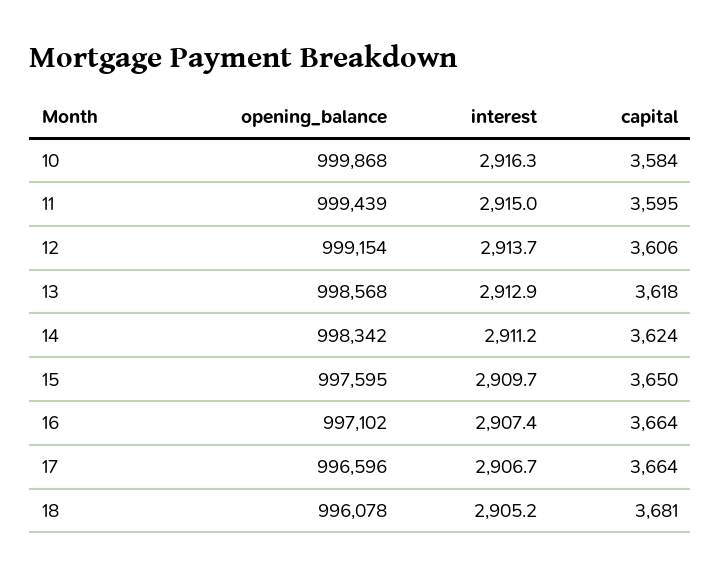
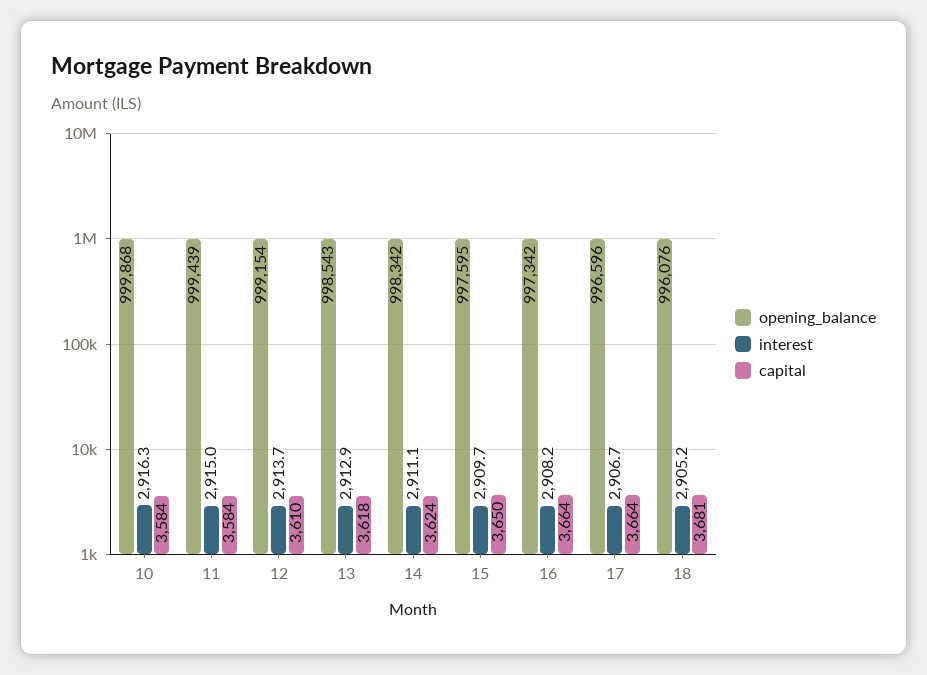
capital, 11: 3595 -> 3584
capital, 12: 3606 -> 3610
opening_balance, 13: 998568 -> 998543
interest, 14: 2911.2 -> 2911.1
opening_balance, 16: 997102 -> 997342
interest, 16: 2907.4 -> 2908.2
opening_balance, 18: 996078 -> 996076

